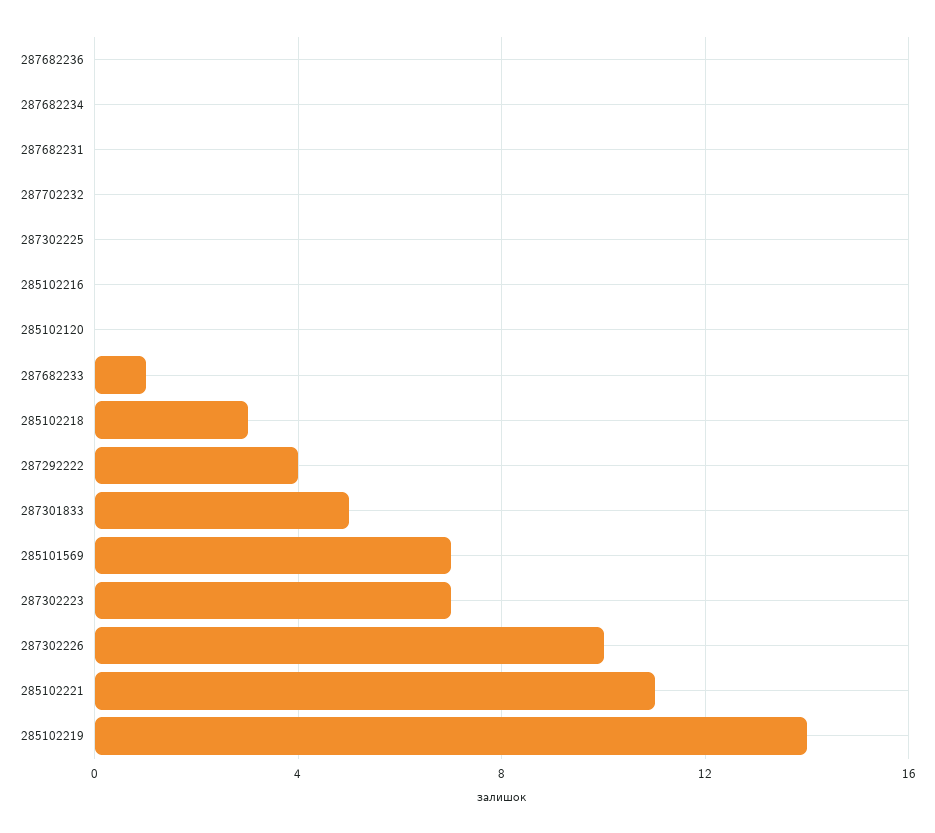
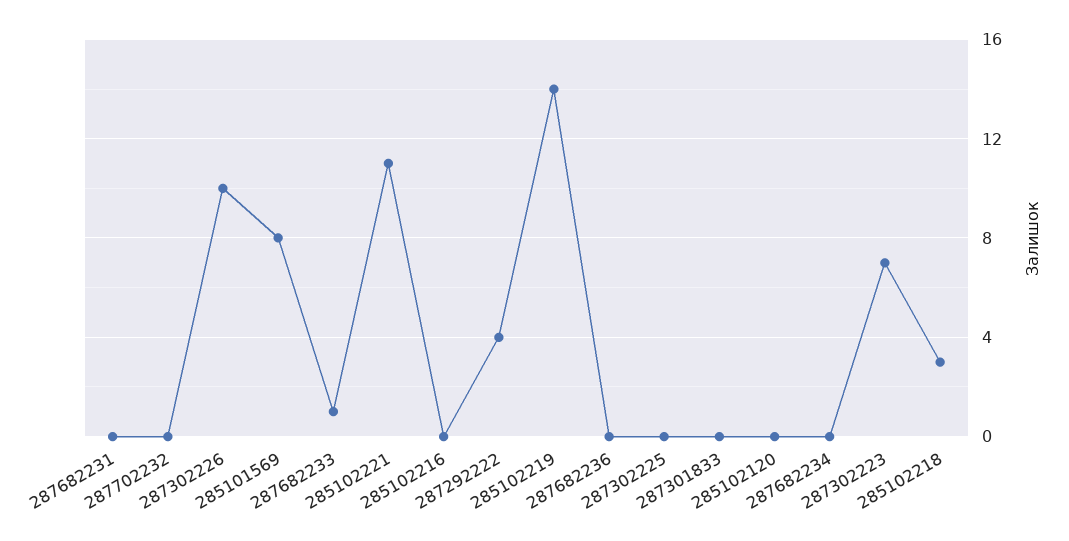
287301833: 5 -> 0
285101569: 7 -> 8

